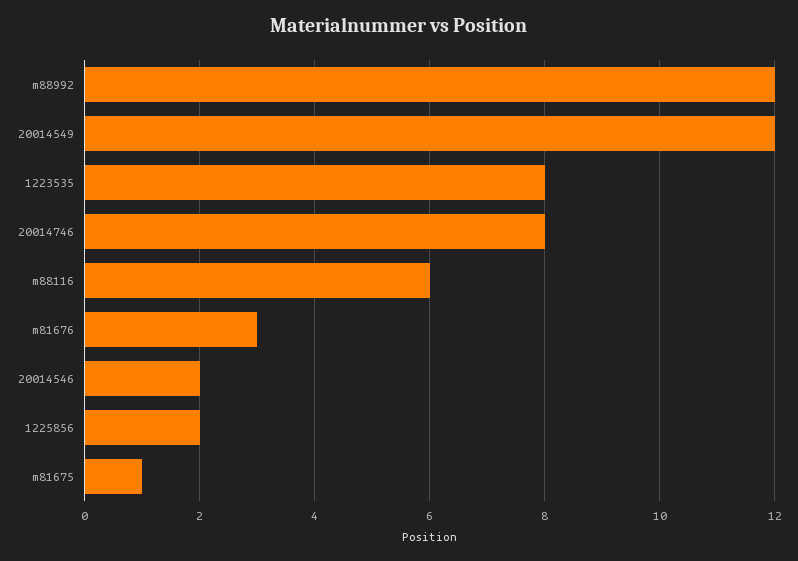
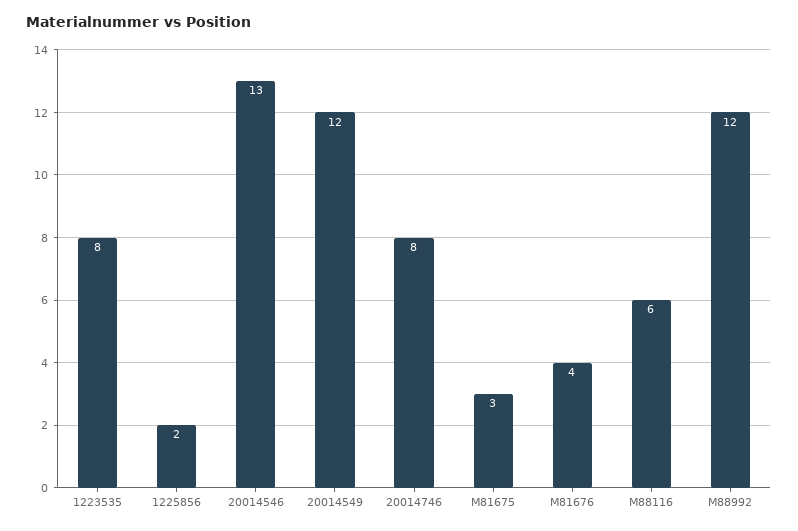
m81676: 3 -> 4
20014546: 2 -> 13
m81675: 1 -> 3

